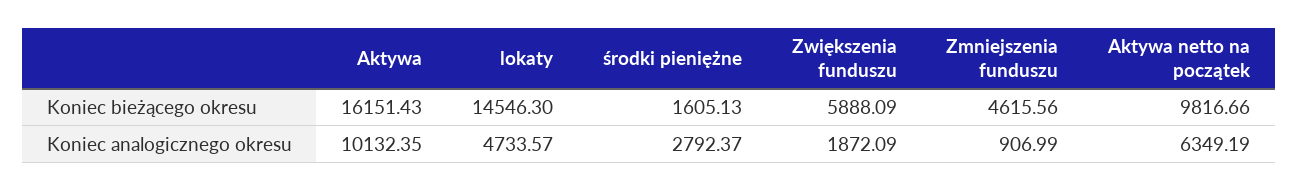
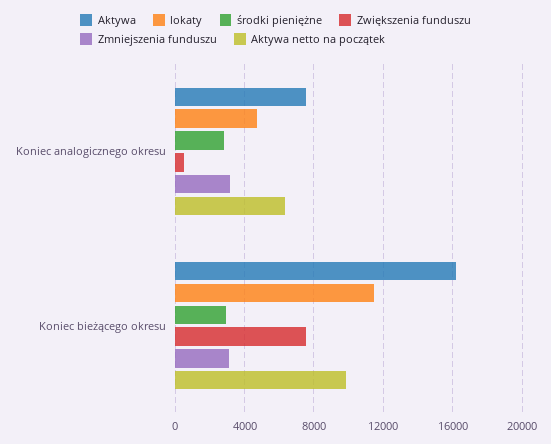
lokaty, Koniec bieżącego okresu: 14546.3 -> 11500
środki pieniężne, Koniec bieżącego okresu: 1605.13 -> 3000
Zwiększenia funduszu, Koniec bieżącego okresu: 5888.09 -> 7500
Zmniejszenia funduszu, Koniec bieżącego okresu: 4615.56 -> 3000
Aktywa, Koniec analogicznego okresu: 10132.35 -> 7500
Zwiększenia funduszu, Koniec analogicznego okresu: 1872.09 -> 500
Zmniejszenia funduszu, Koniec analogicznego okresu: 906.99 -> 3000

